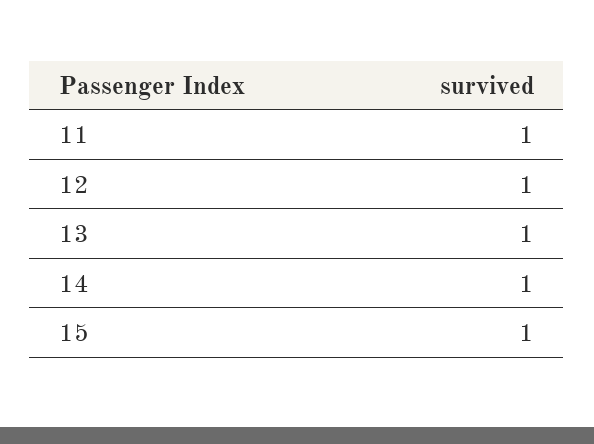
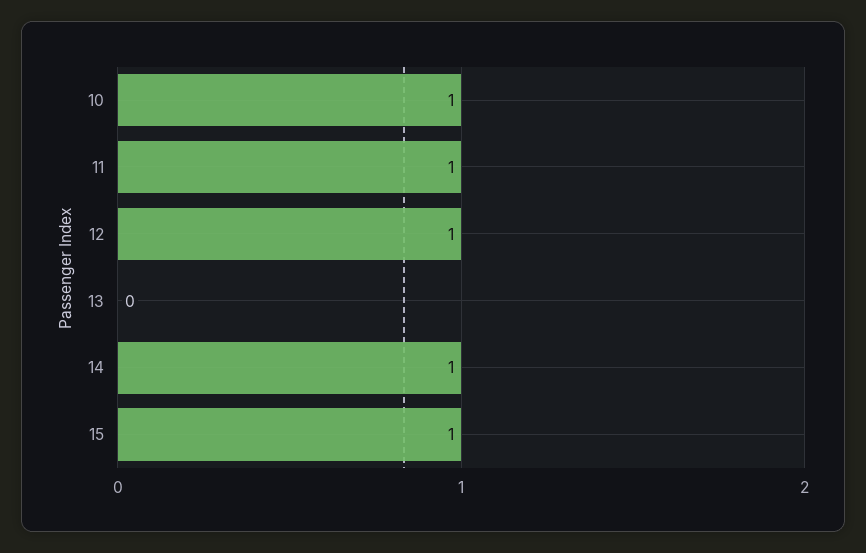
13: 1 -> 0
10: none -> 1

